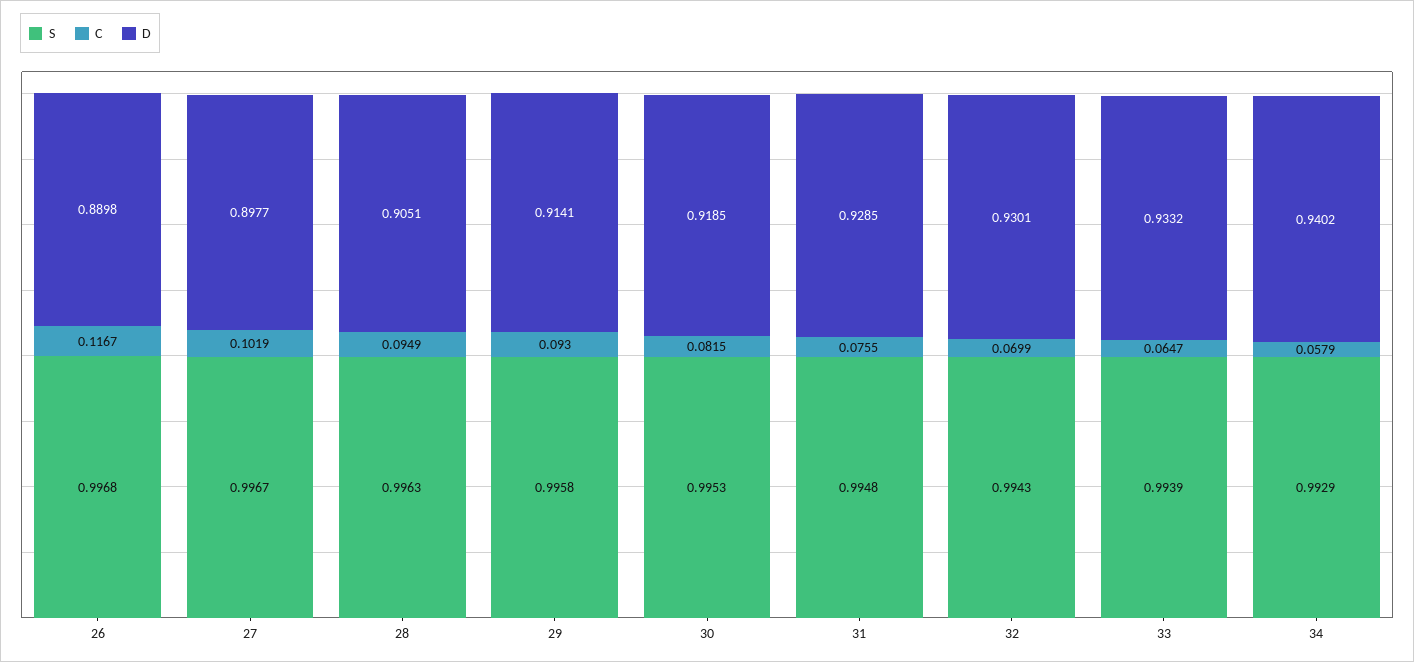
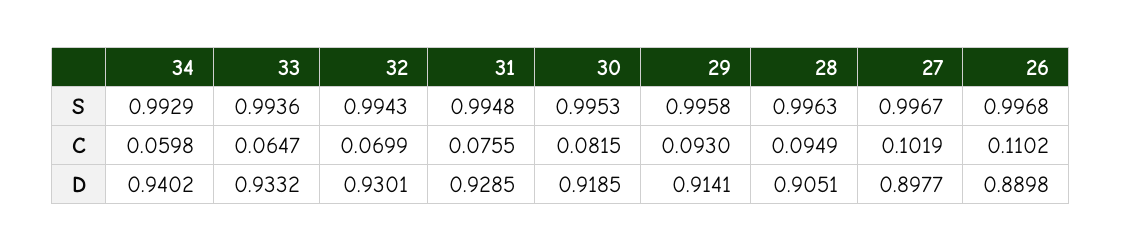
C, 26: 0.1167 -> 0.1102
S, 33: 0.9939 -> 0.9936
C, 34: 0.0579 -> 0.0598

